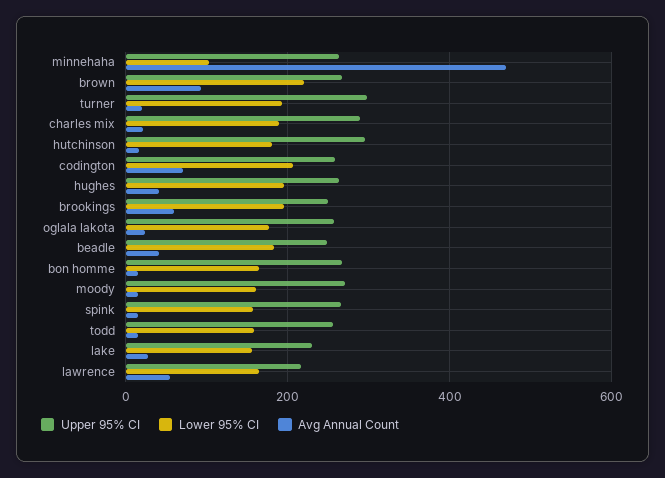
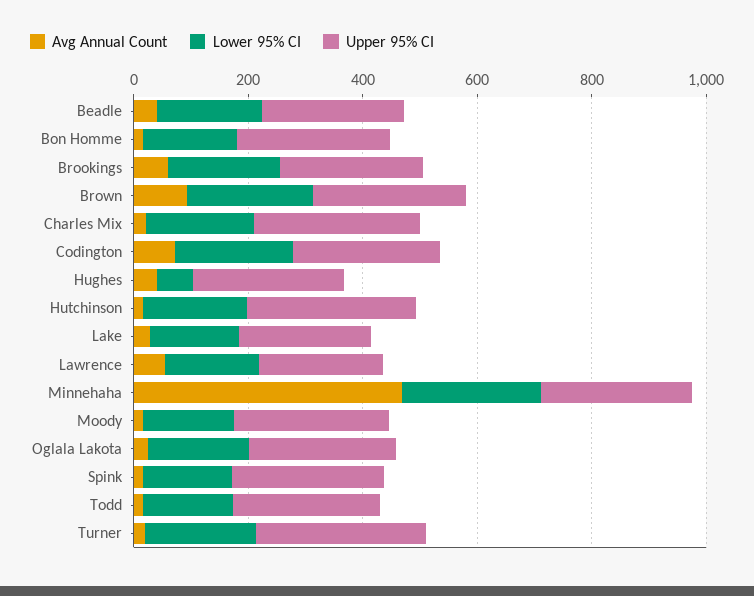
Lower 95% CI, minnehaha: 100 -> 250
Lower 95% CI, hughes: 200 -> 50

